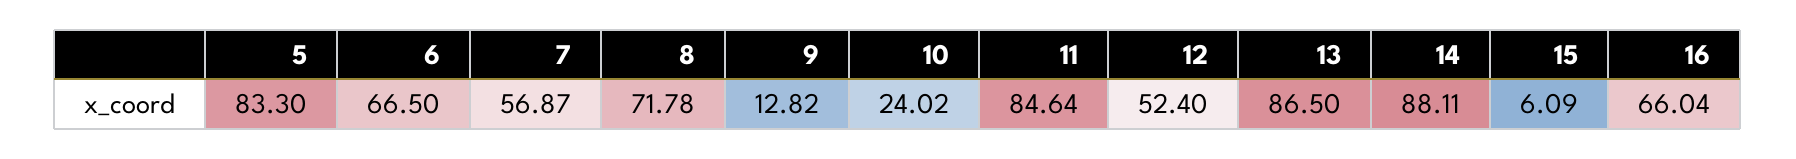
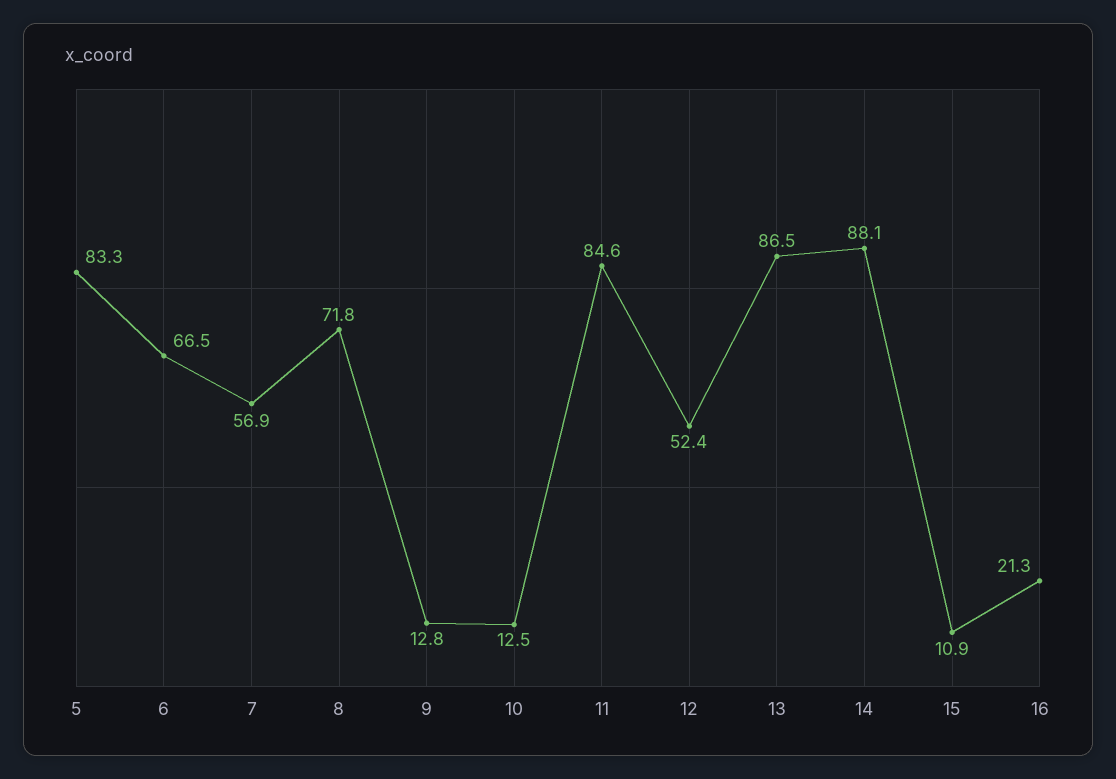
10: 24.02 -> 12.5
15: 6.09 -> 10.9
16: 66.04 -> 21.3

